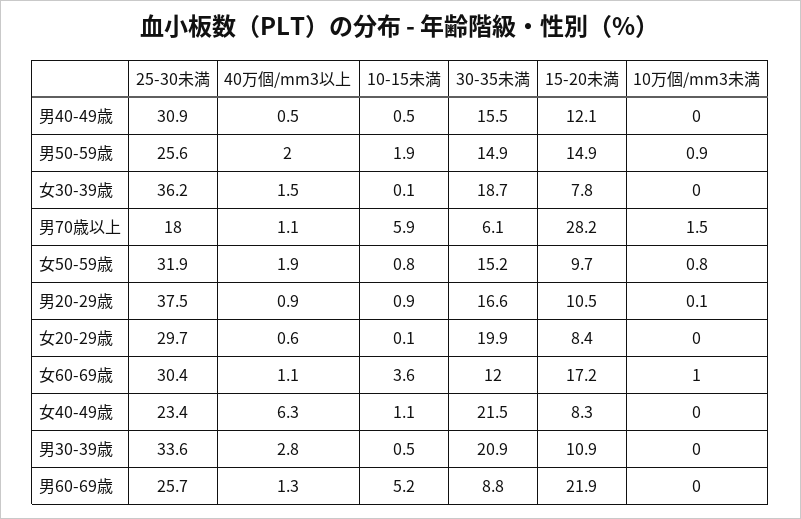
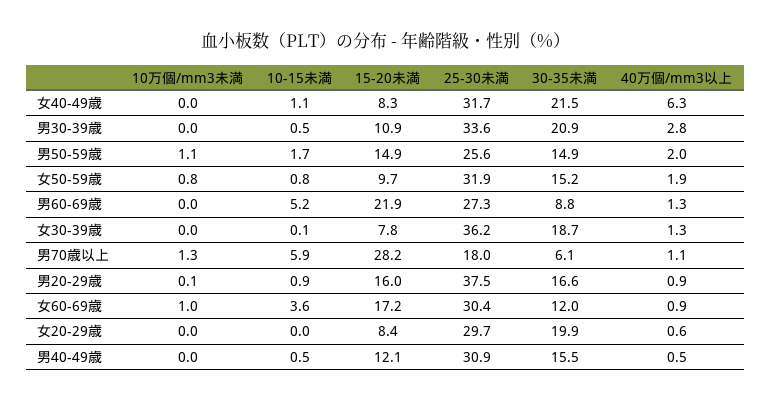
10-15未満, 男50-59歳: 1.9 -> 1.7
10万個/mm3未満, 男50-59歳: 0.9 -> 1.1
40万個/mm3以上, 女30-39歳: 1.5 -> 1.3
10万個/mm3未満, 男70歳以上: 1.5 -> 1.3
15-20未満, 男20-29歳: 10.5 -> 16
10-15未満, 女20-29歳: 0.1 -> 0
40万個/mm3以上, 女60-69歳: 1.1 -> 0.9
25-30未満, 女40-49歳: 23.4 -> 31.7
25-30未満, 男60-69歳: 25.7 -> 27.3

